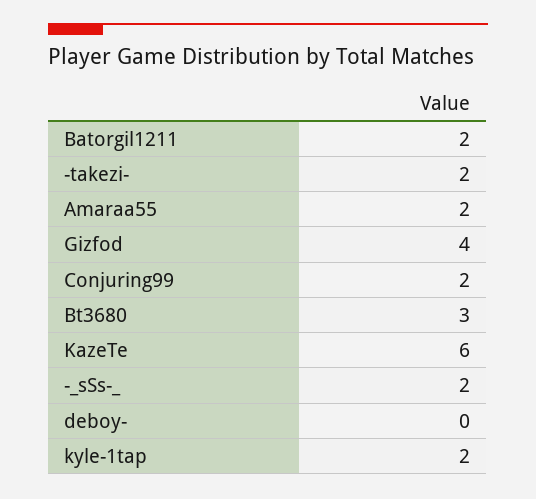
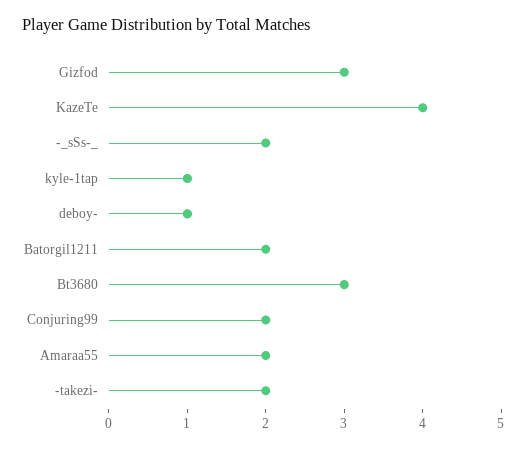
Gizfod: 4 -> 3
KazeTe: 6 -> 4
deboy-: 0 -> 1
kyle-1tap: 2 -> 1

